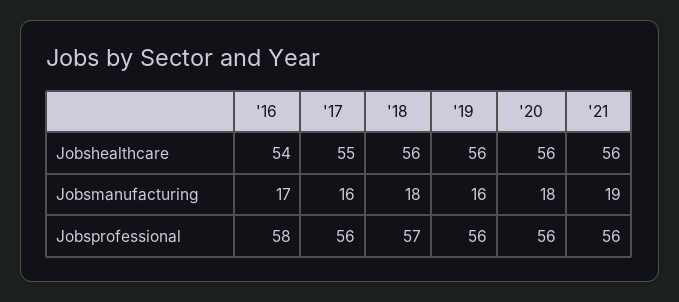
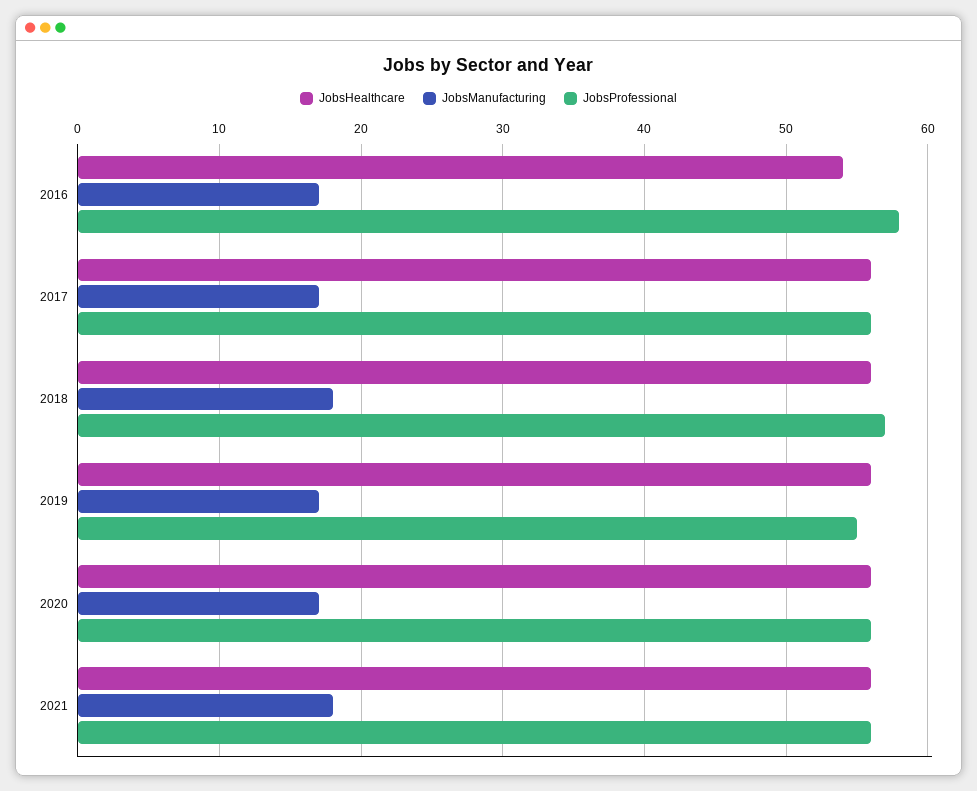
Jobshealthcare, '17: 55 -> 56
Jobsmanufacturing, '17: 16 -> 17
Jobsmanufacturing, '19: 16 -> 17
Jobsmanufacturing, '20: 18 -> 17
Jobsmanufacturing, '21: 19 -> 18
Jobsprofessional, '19: 56 -> 55

